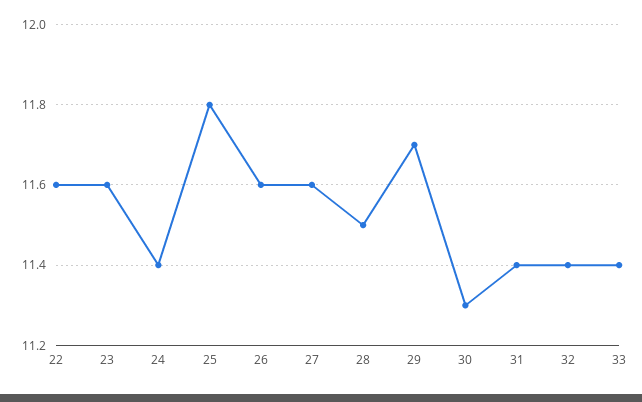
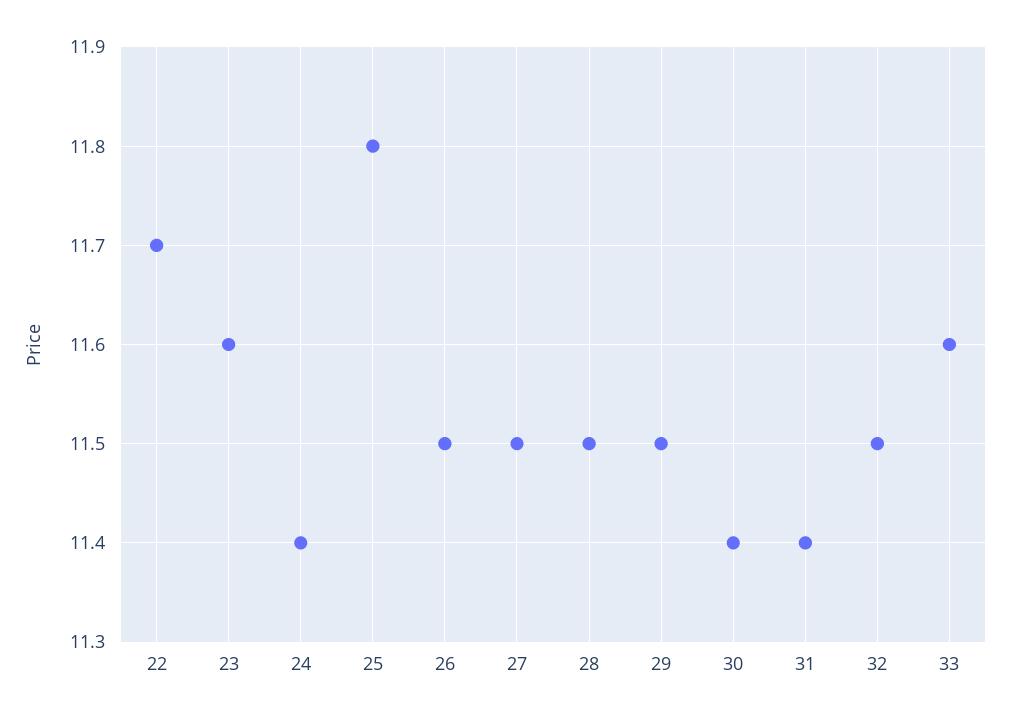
22: 11.6 -> 11.7
26: 11.6 -> 11.5
27: 11.6 -> 11.5
29: 11.7 -> 11.5
30: 11.3 -> 11.4
32: 11.4 -> 11.5
33: 11.4 -> 11.6

